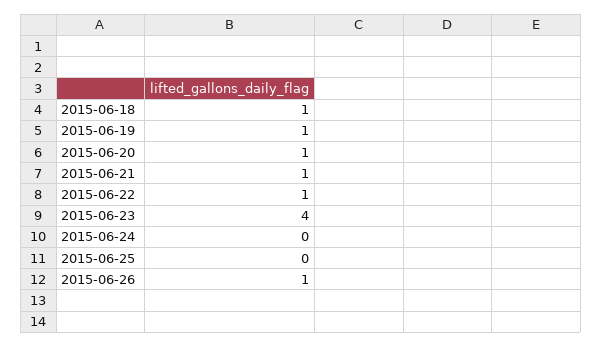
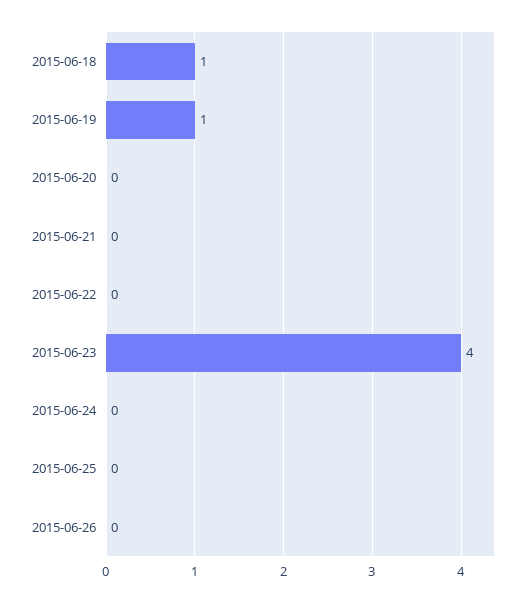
2015-06-20: 1 -> 0
2015-06-21: 1 -> 0
2015-06-22: 1 -> 0
2015-06-26: 1 -> 0

